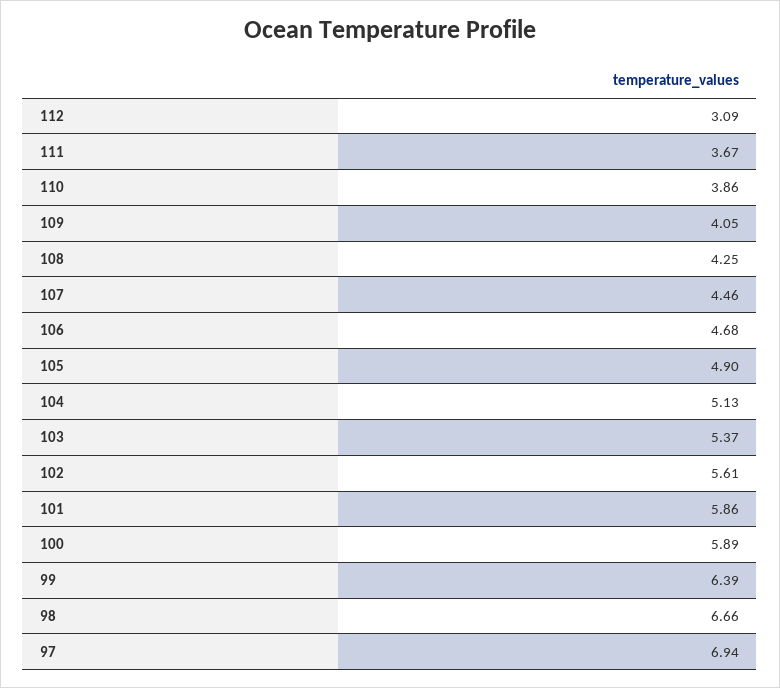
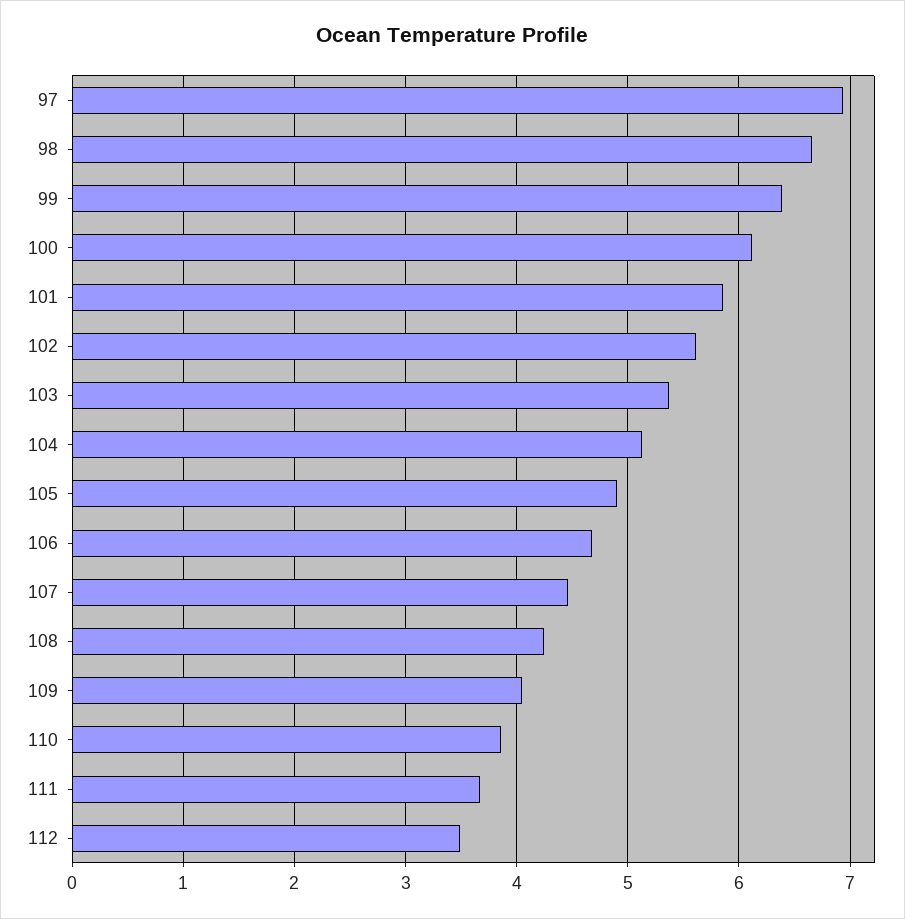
112: 3.09 -> 3.5
100: 5.89 -> 6.1

